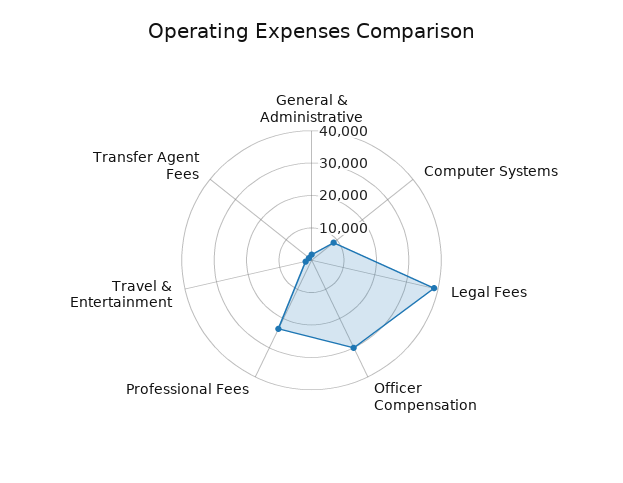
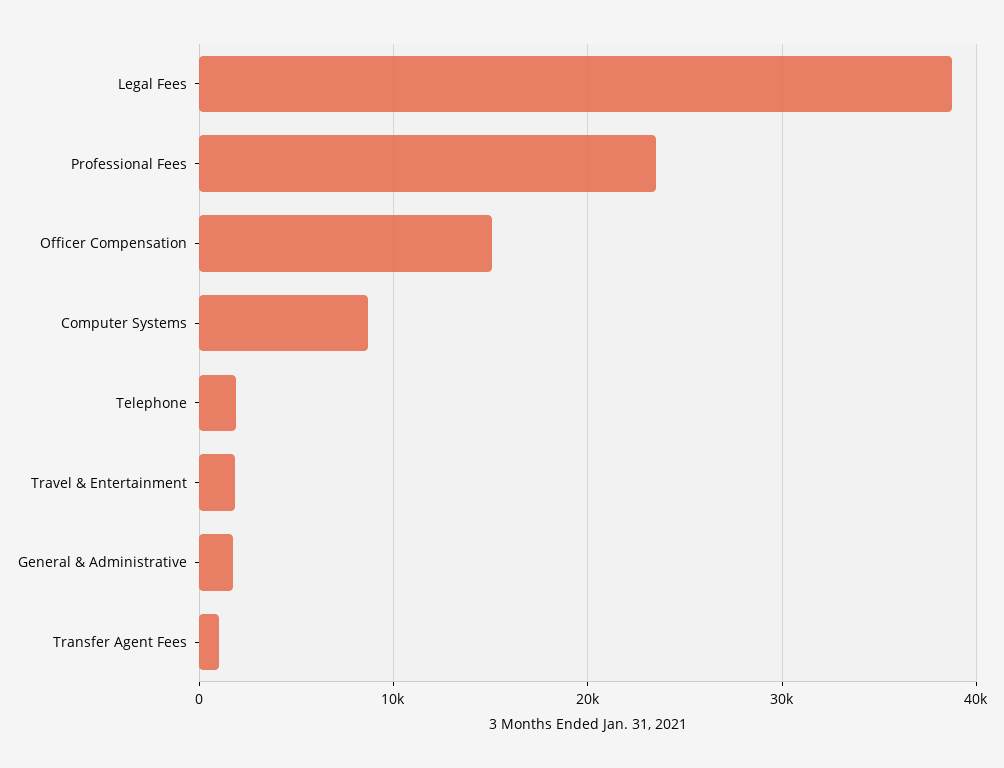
Officer Compensation: 30000 -> 15000
Telephone: none -> 2000

